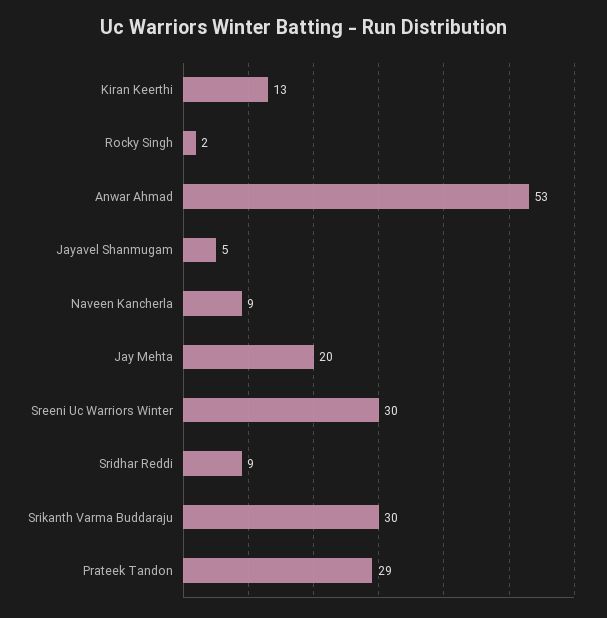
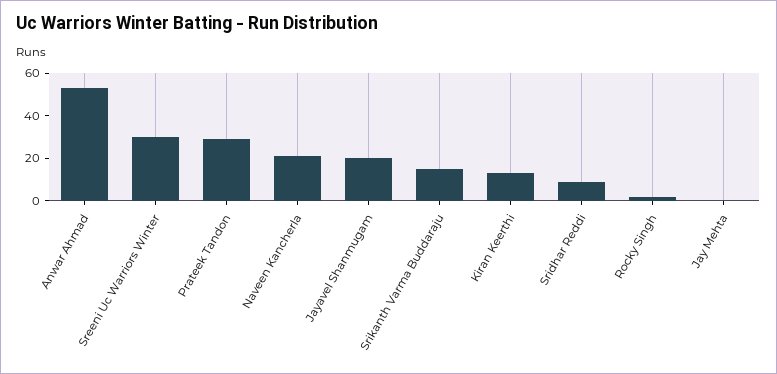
Jayavel Shanmugam: 5 -> 20
Naveen Kancherla: 9 -> 20
Jay Mehta: 20 -> 0
Srikanth Varma Buddaraju: 30 -> 15

